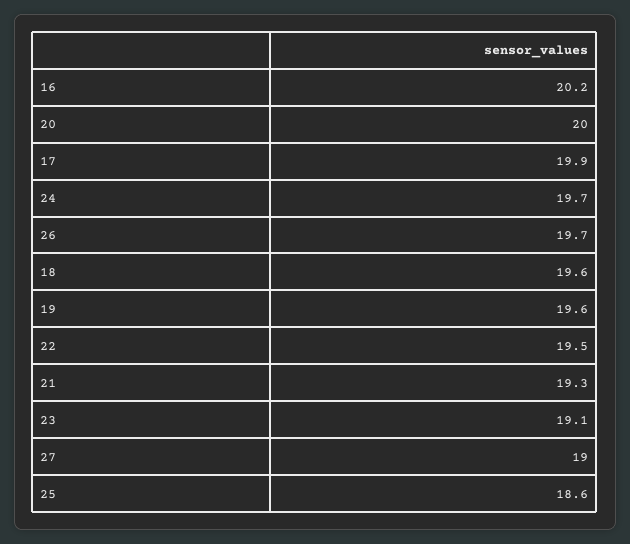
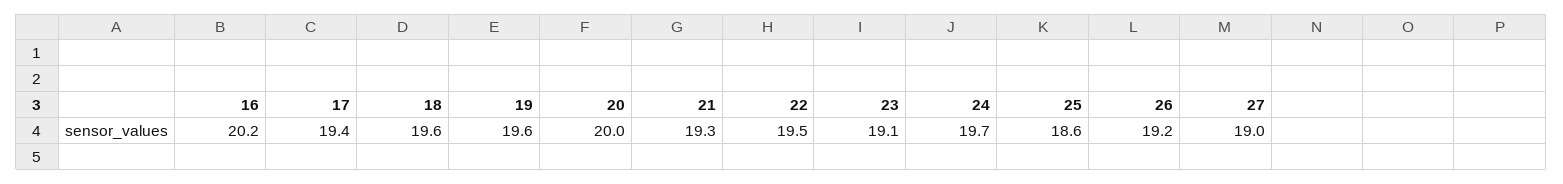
17: 19.9 -> 19.4
26: 19.7 -> 19.2

